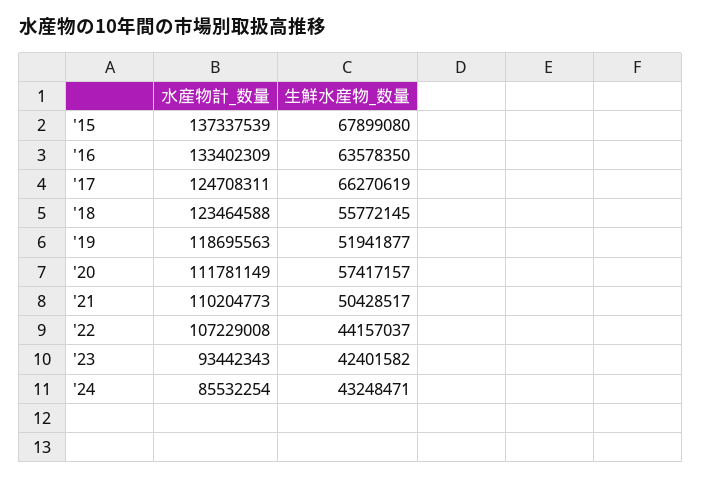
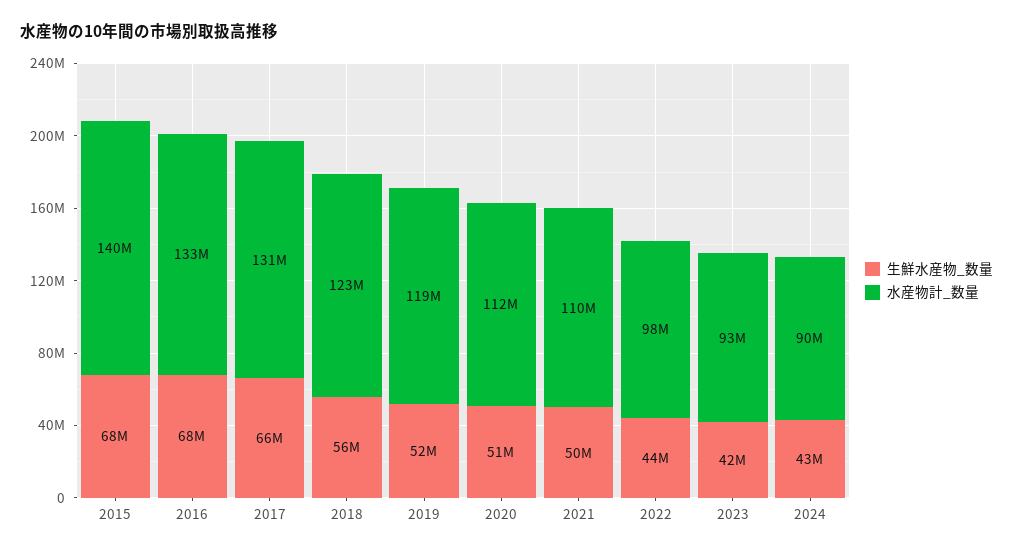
水産物計_数量, '15: 137337539 -> 140000000
生鮮水産物_数量, '16: 63578350 -> 68000000
水産物計_数量, '17: 124708311 -> 131000000
生鮮水産物_数量, '20: 57417157 -> 51000000
水産物計_数量, '22: 107229008 -> 98000000
水産物計_数量, '24: 85532254 -> 90000000

